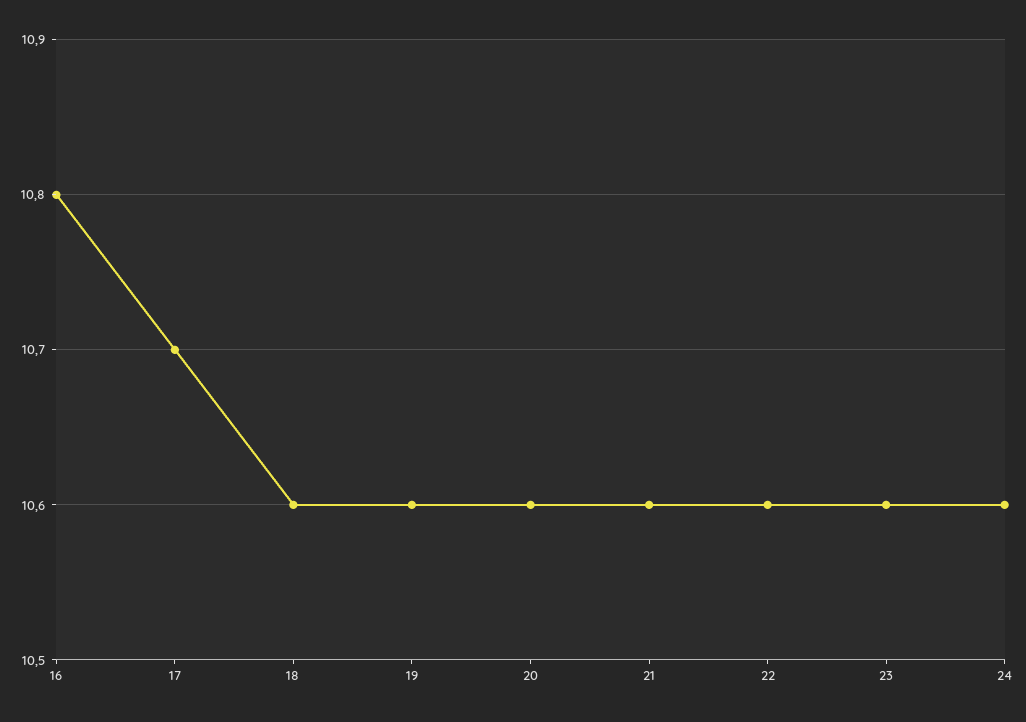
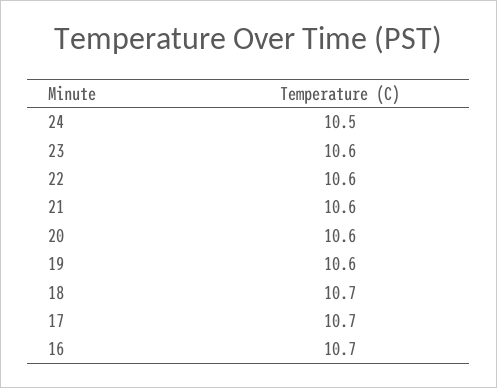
16: 10.8 -> 10.7
18: 10.6 -> 10.7
24: 10.6 -> 10.5

